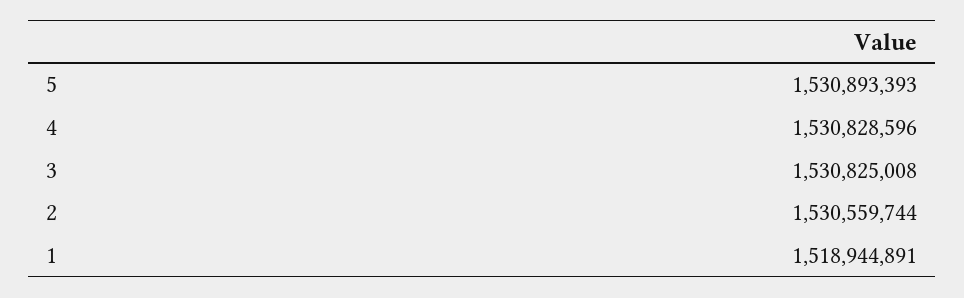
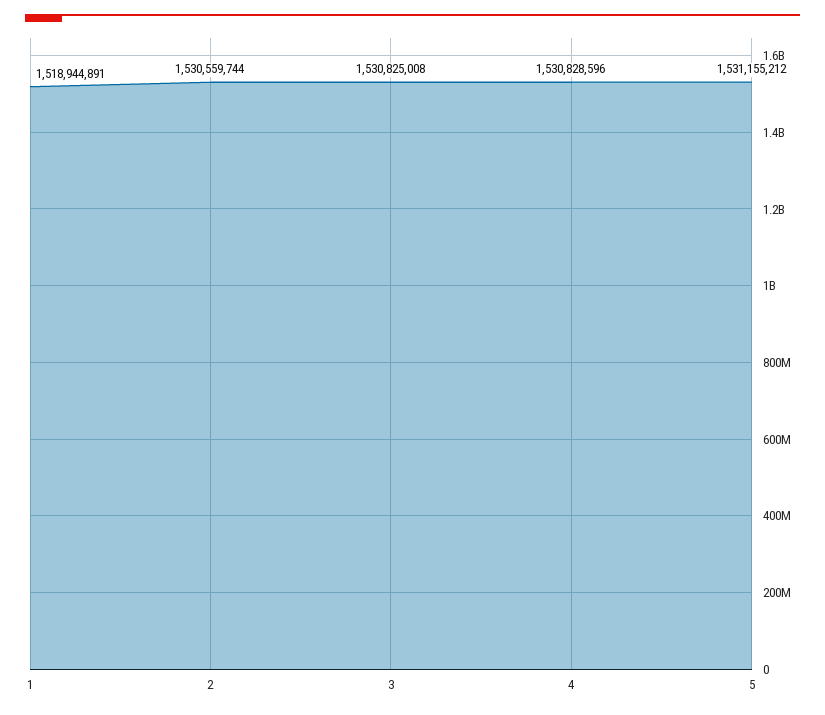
5: 1530893393 -> 1531155212

